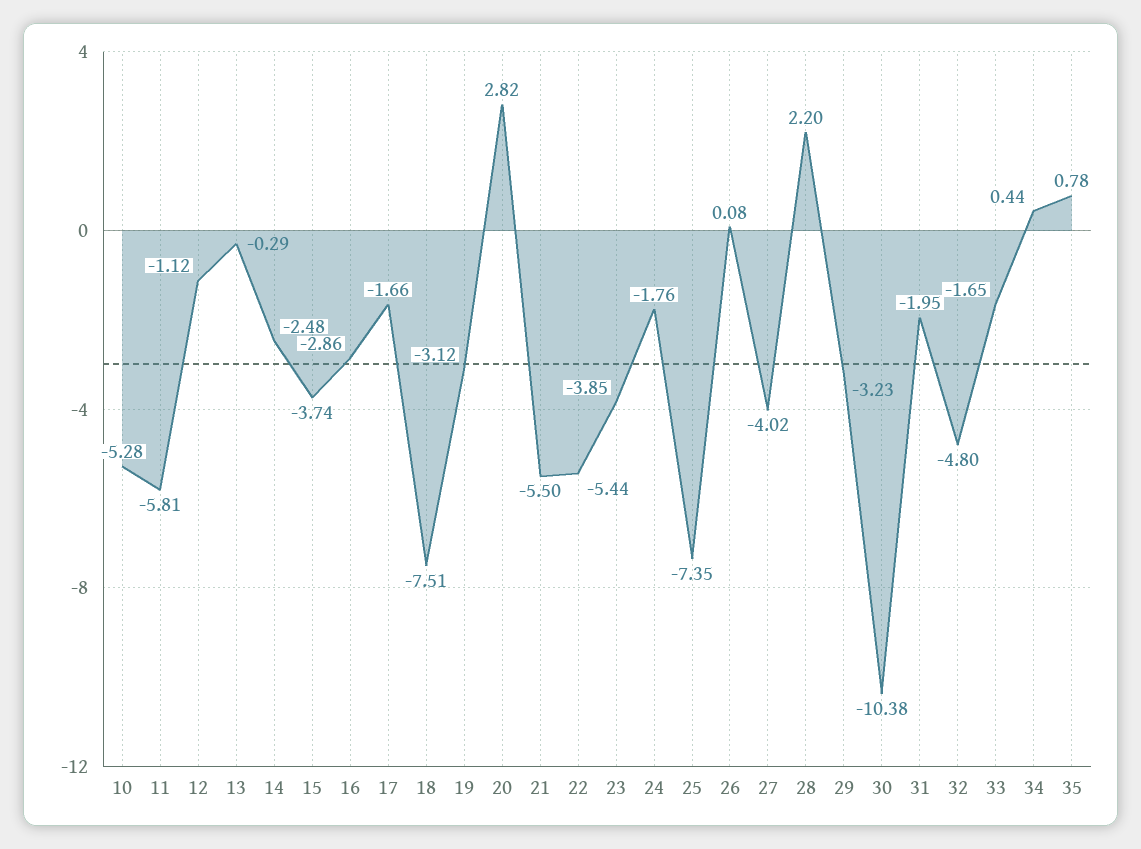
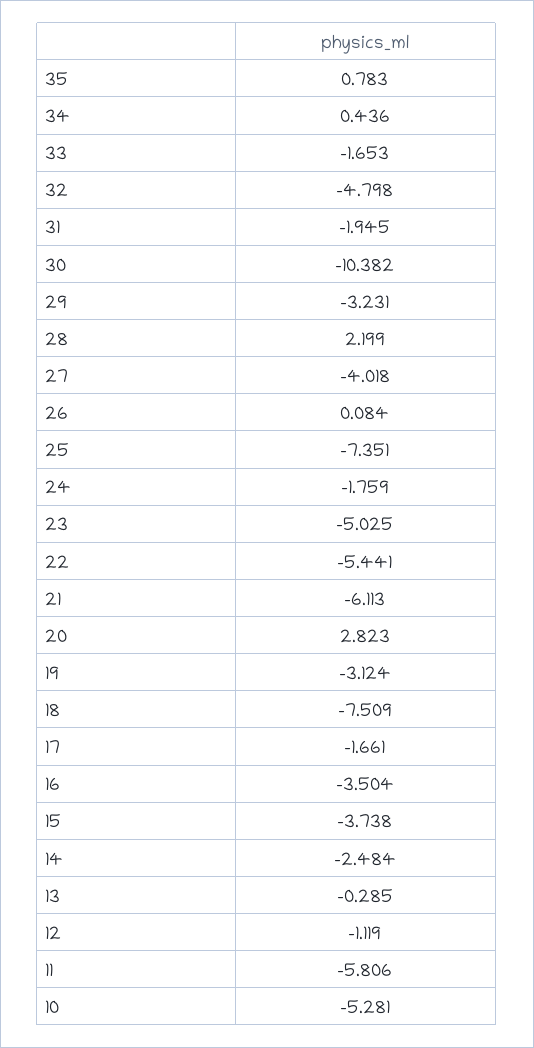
16: -2.86 -> -3.504
21: -5.5 -> -6.113
23: -3.85 -> -5.025

